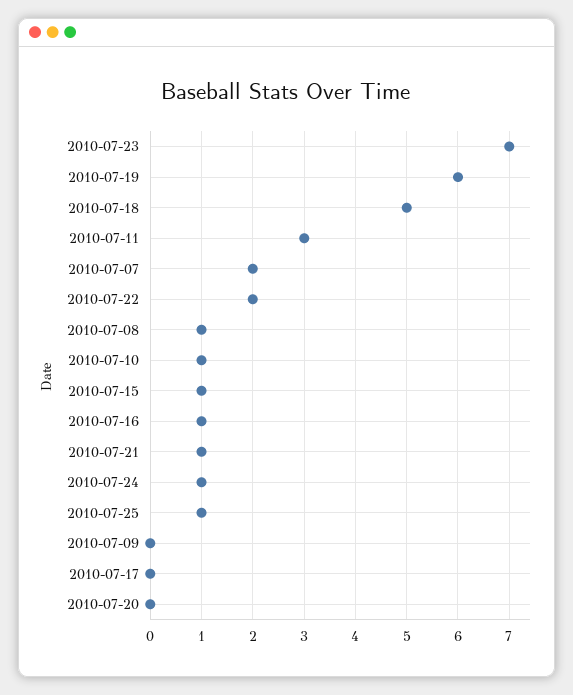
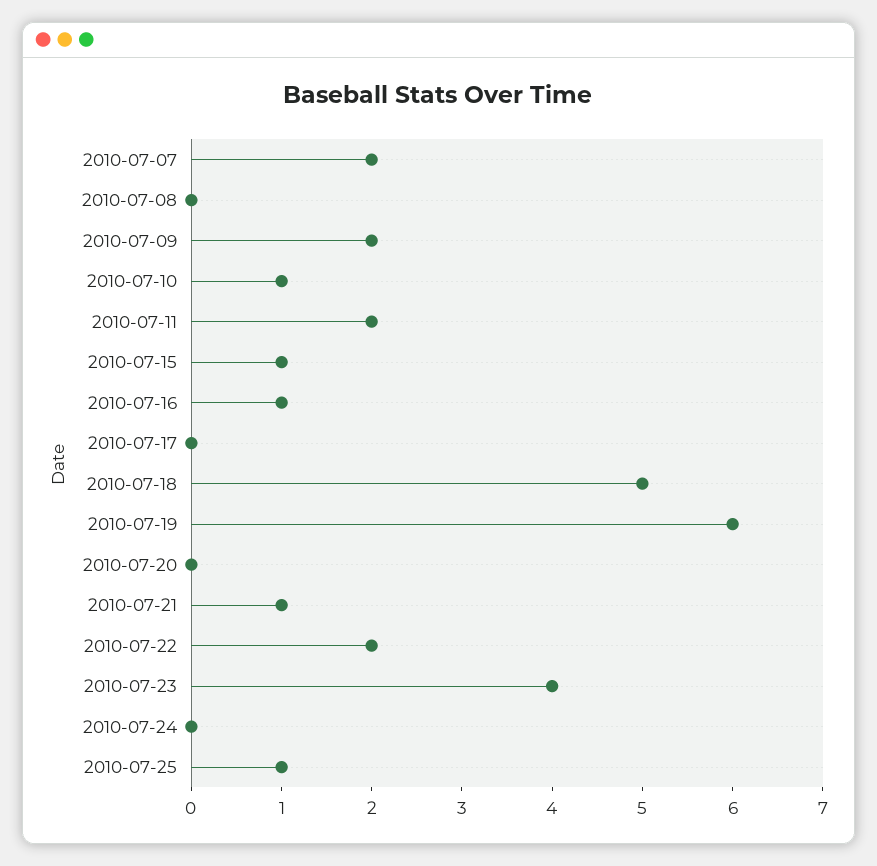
2010-07-23: 7 -> 4
2010-07-11: 3 -> 2
2010-07-08: 1 -> 0
2010-07-24: 1 -> 0
2010-07-09: 0 -> 2

